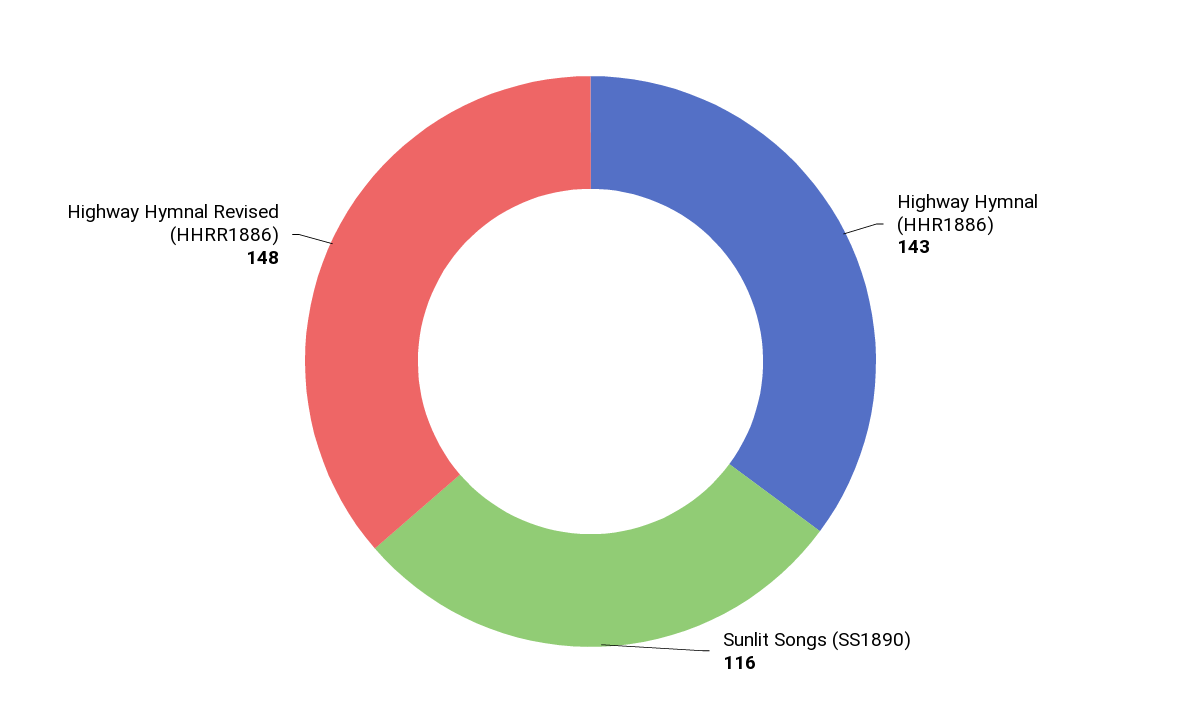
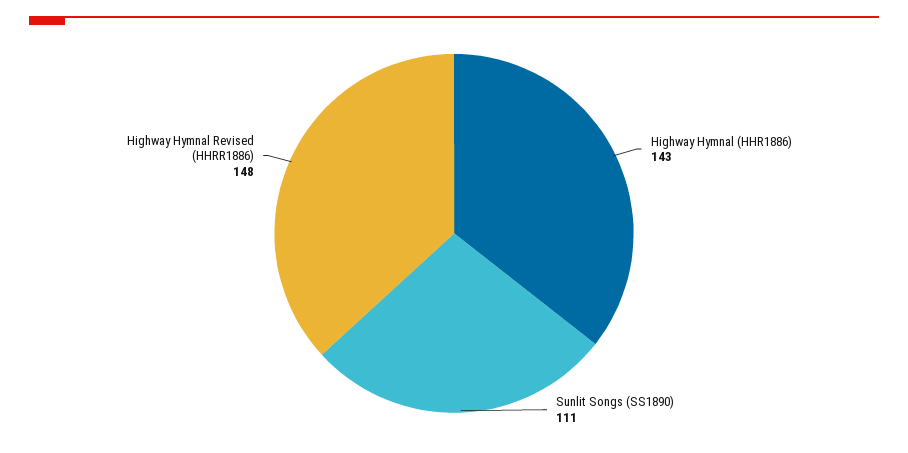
Sunlit Songs (SS1890): 116 -> 111

